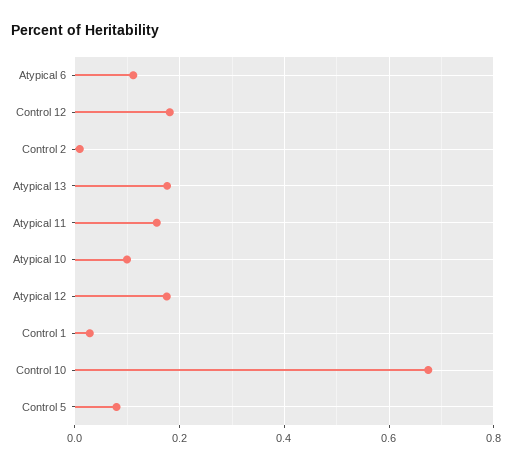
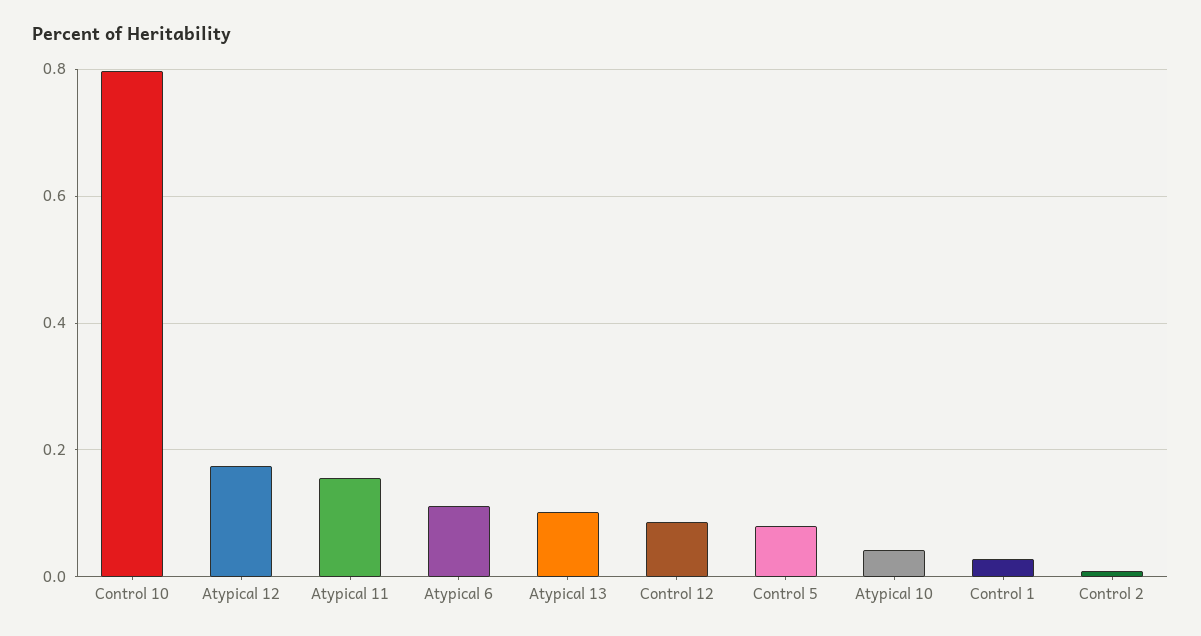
Control 12: 0.18 -> 0.08
Atypical 13: 0.18 -> 0.1
Atypical 10: 0.1 -> 0.04
Control 10: 0.68 -> 0.8

